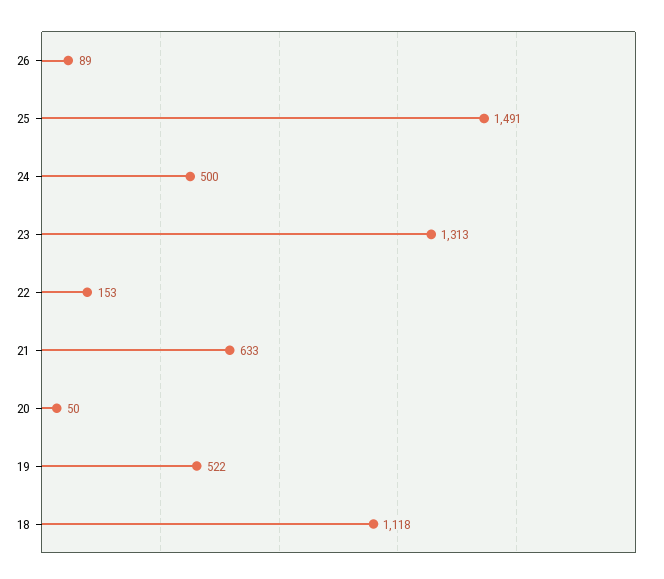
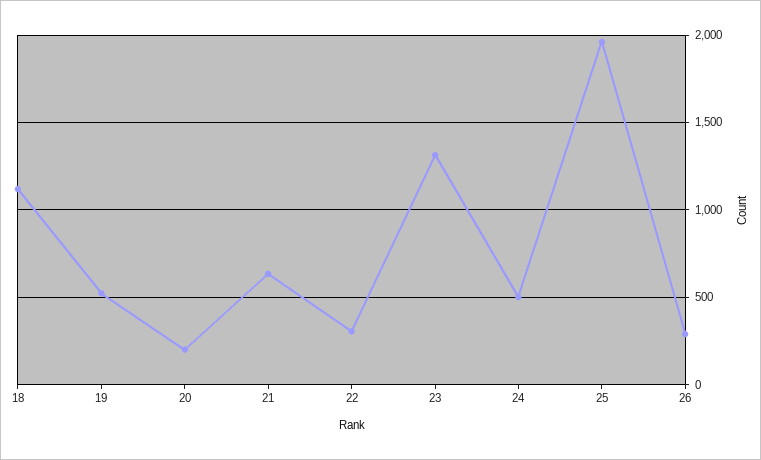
26: 89 -> 300
25: 1491 -> 1950
22: 153 -> 300
20: 50 -> 200

